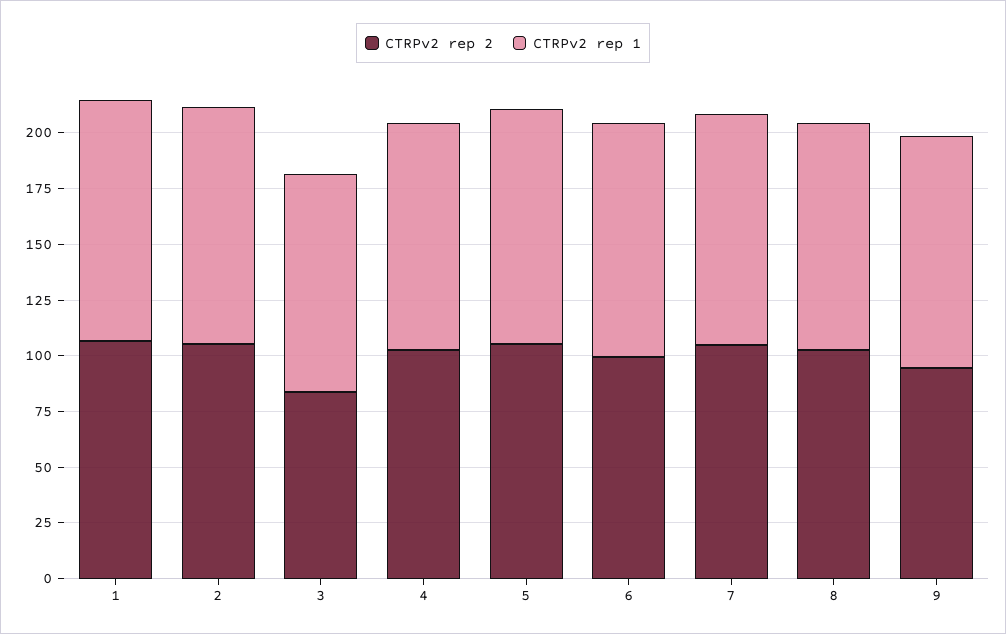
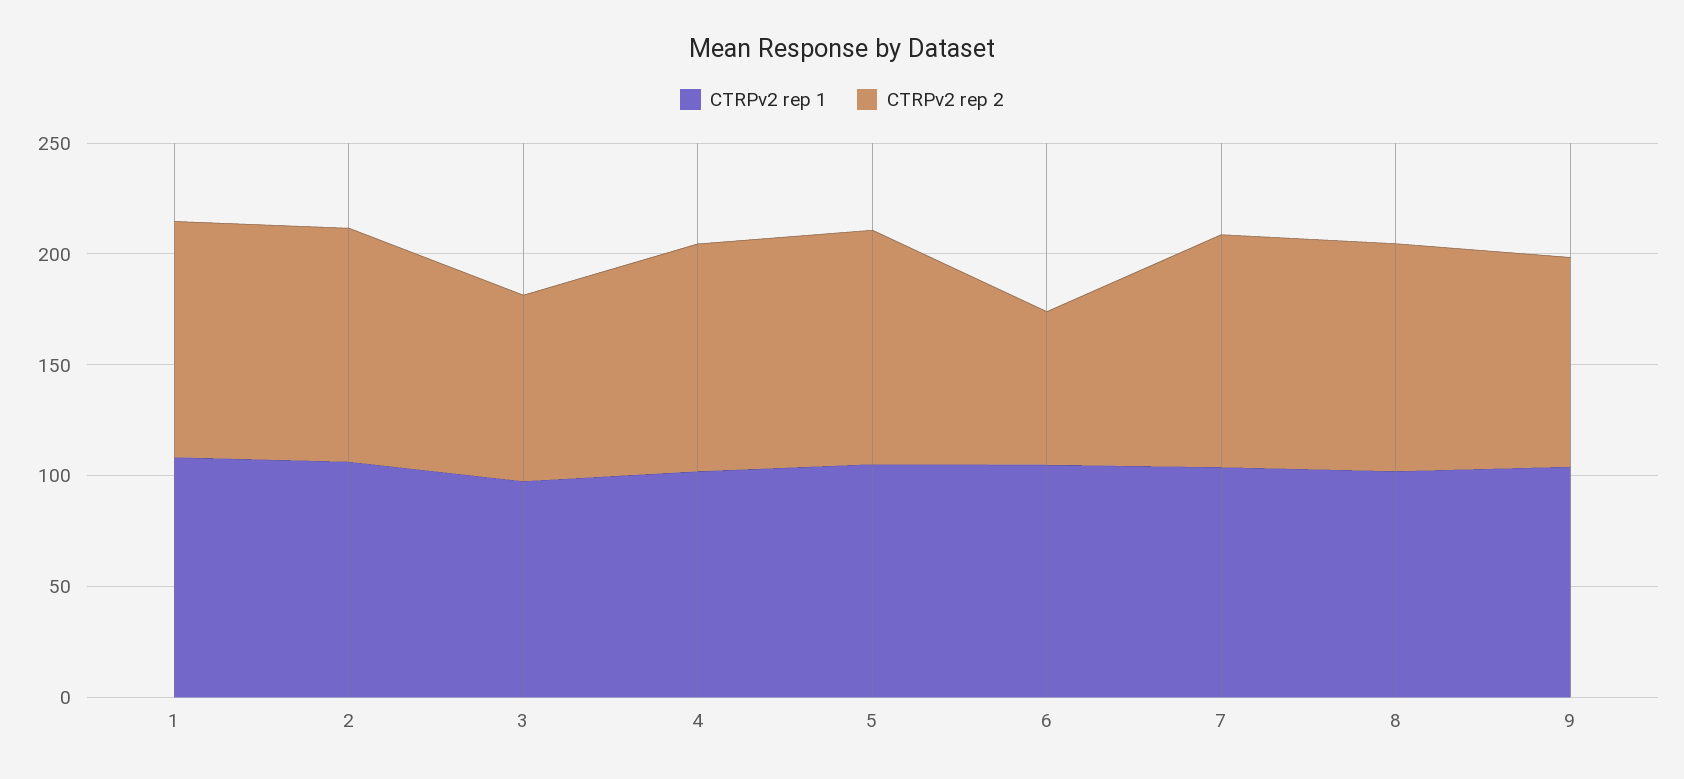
CTRPv2 rep 2, 6: 100 -> 70

